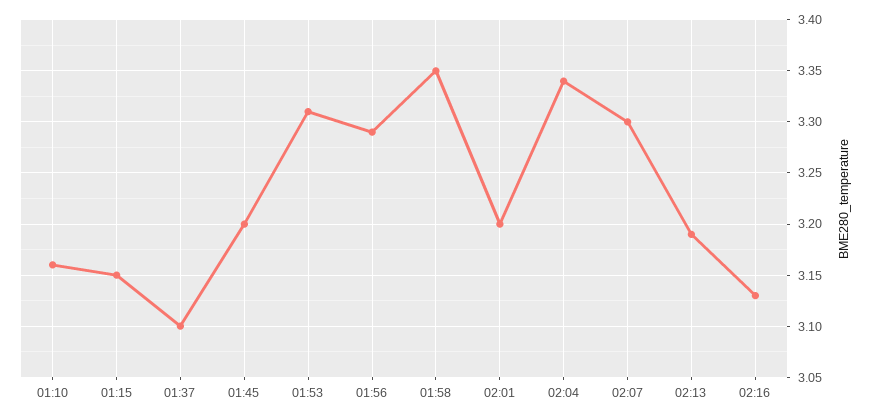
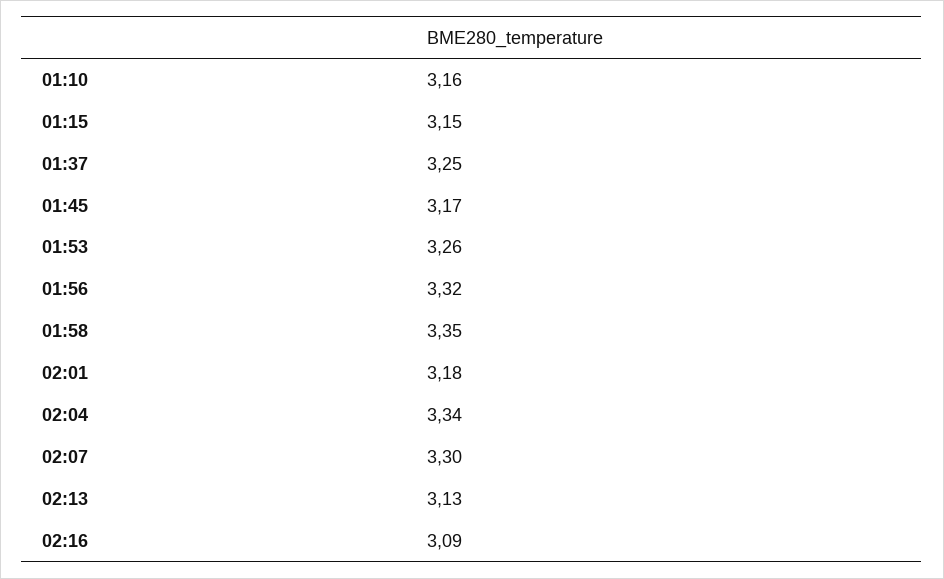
01:37: 3.1 -> 3.25
01:45: 3.2 -> 3.17
01:53: 3.31 -> 3.26
01:56: 3.29 -> 3.32
02:01: 3.2 -> 3.18
02:13: 3.19 -> 3.13
02:16: 3.13 -> 3.09

